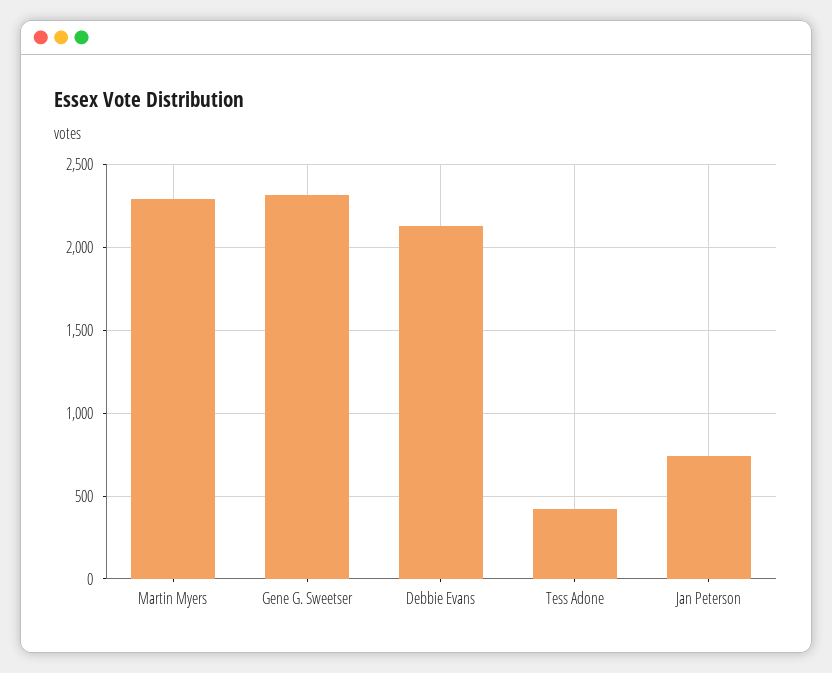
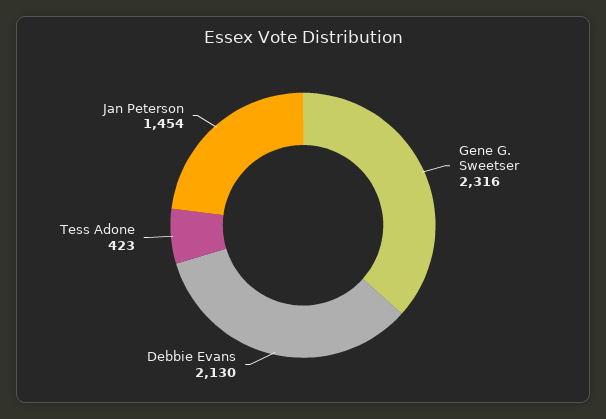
Martin Myers: 2300 -> none
Jan Peterson: 750 -> 1454

